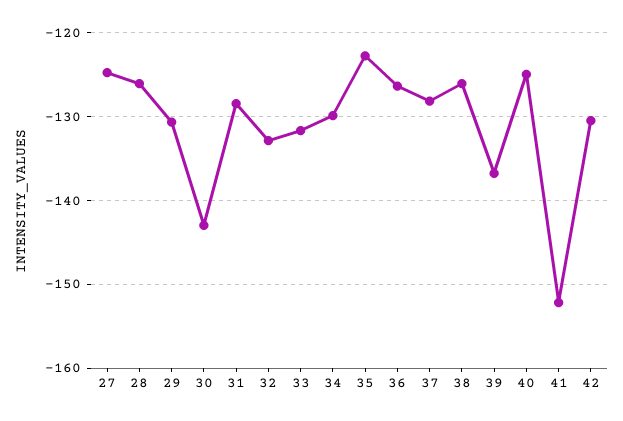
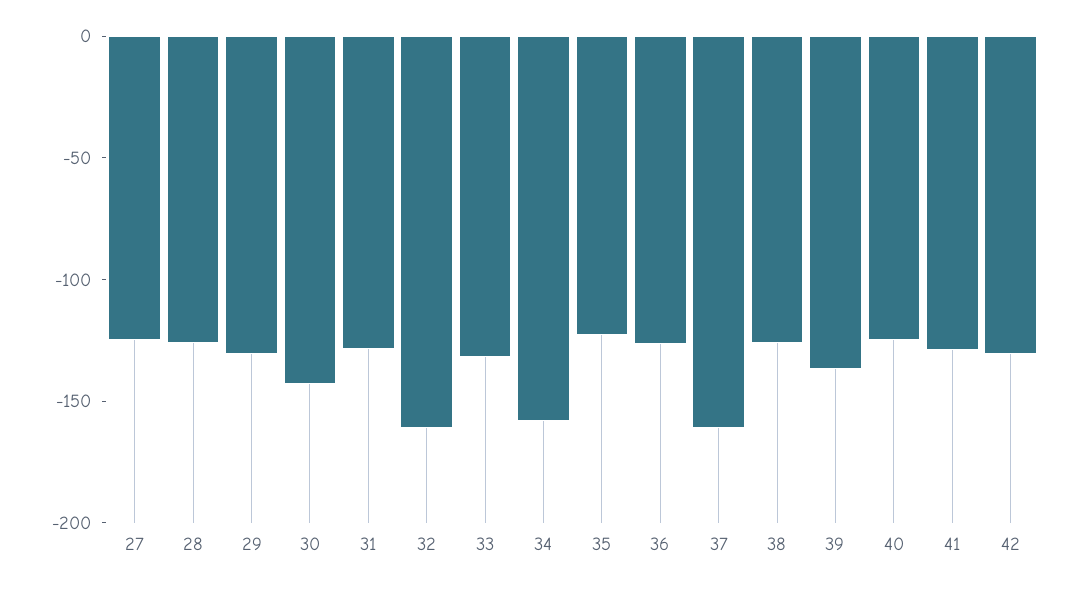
32: -133 -> -160
34: -130 -> -160
37: -128 -> -160
41: -152 -> -130

